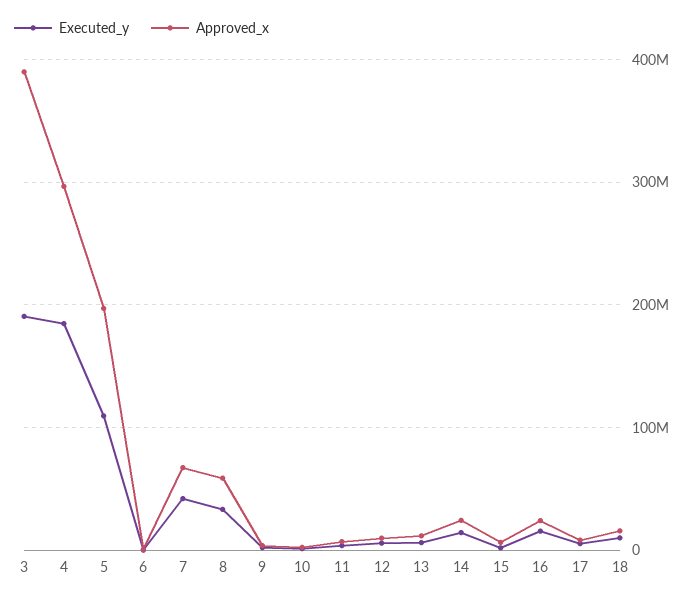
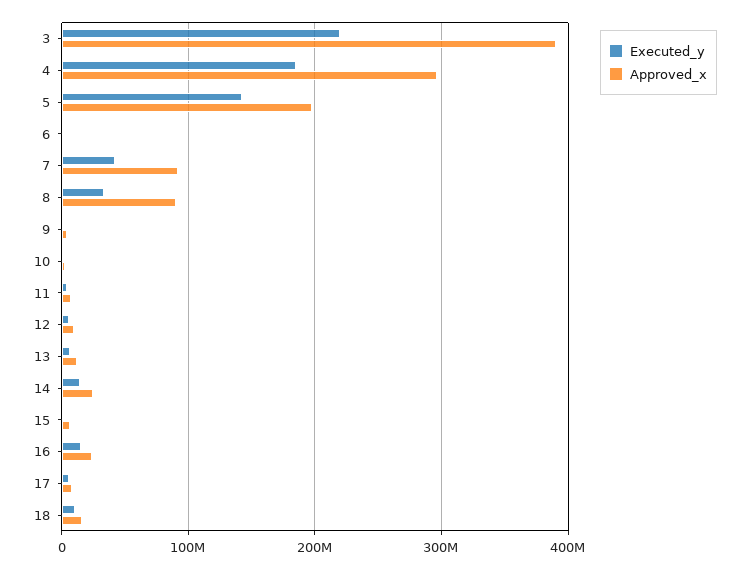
Executed_y, 3: 190000000 -> 220000000
Executed_y, 5: 110000000 -> 140000000
Approved_x, 7: 70000000 -> 90000000
Approved_x, 8: 60000000 -> 90000000

